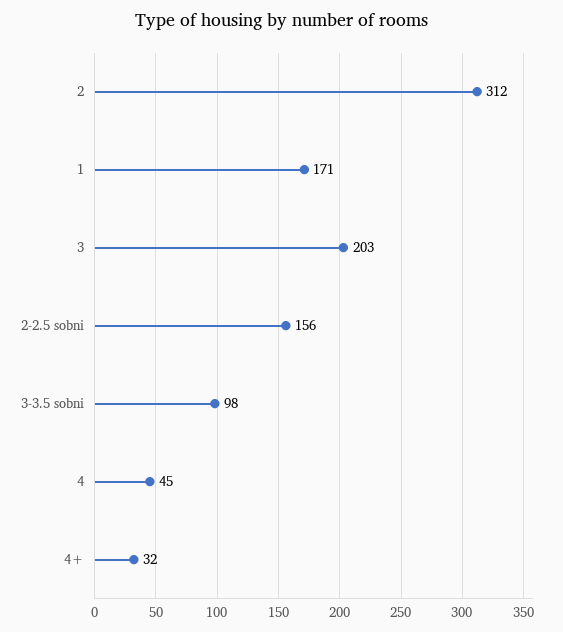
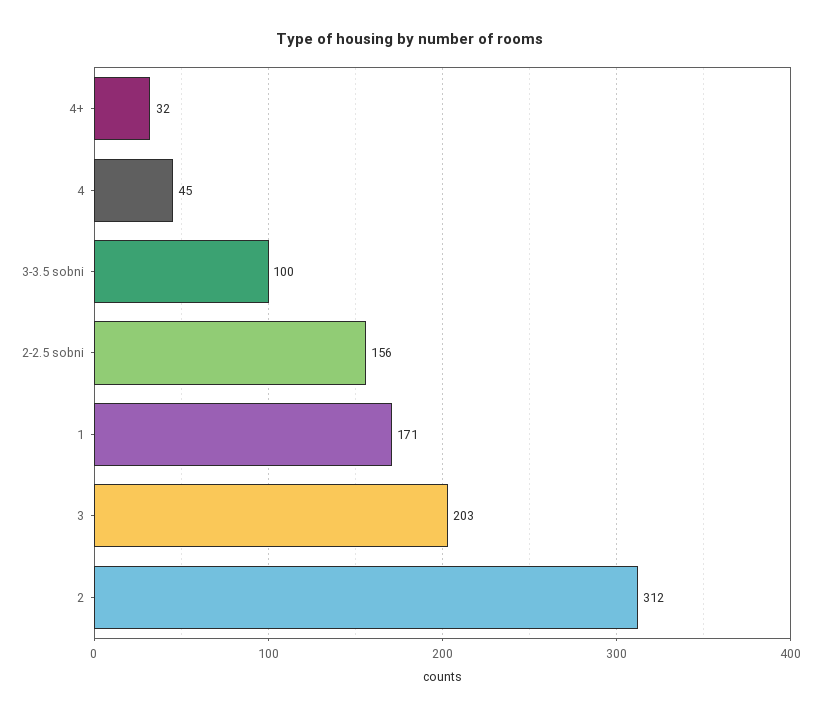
3-3.5 sobni: 98 -> 100

